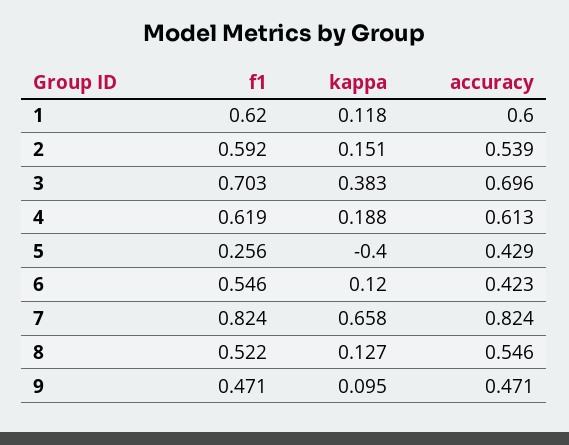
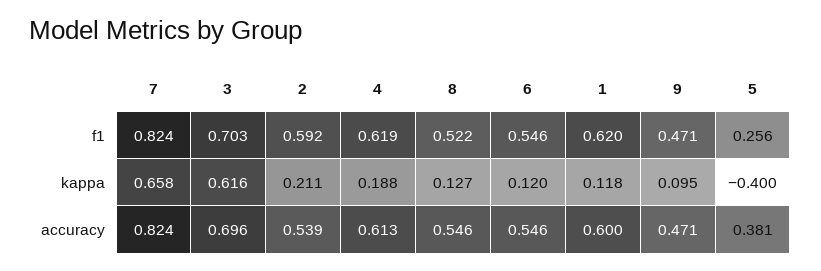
kappa, 2: 0.151 -> 0.211
kappa, 3: 0.383 -> 0.616
accuracy, 5: 0.429 -> 0.381
accuracy, 6: 0.423 -> 0.546

